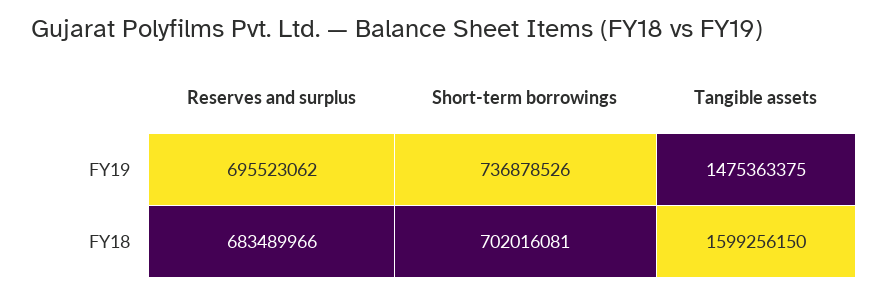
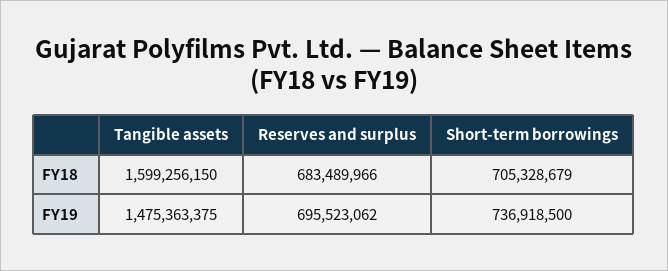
Short-term borrowings, FY19: 736878526 -> 736918500
Short-term borrowings, FY18: 702016081 -> 705328679

